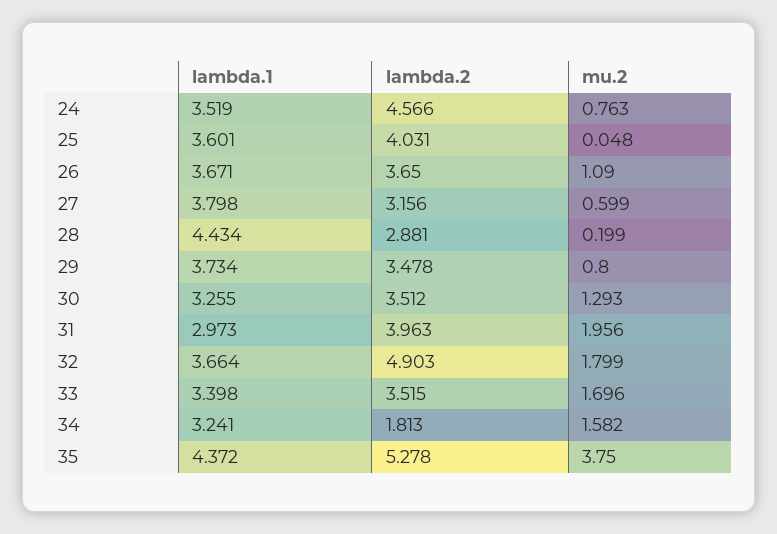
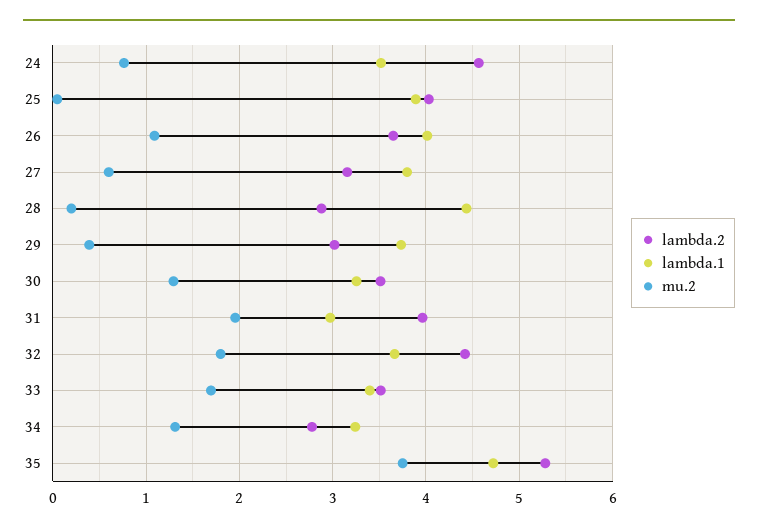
lambda.1, 25: 3.601 -> 3.9
lambda.1, 26: 3.671 -> 4
lambda.2, 29: 3.478 -> 3
mu.2, 29: 0.8 -> 0.4
lambda.2, 32: 4.903 -> 4.4
lambda.2, 34: 1.813 -> 2.8
mu.2, 34: 1.582 -> 1.3
lambda.1, 35: 4.372 -> 4.7

